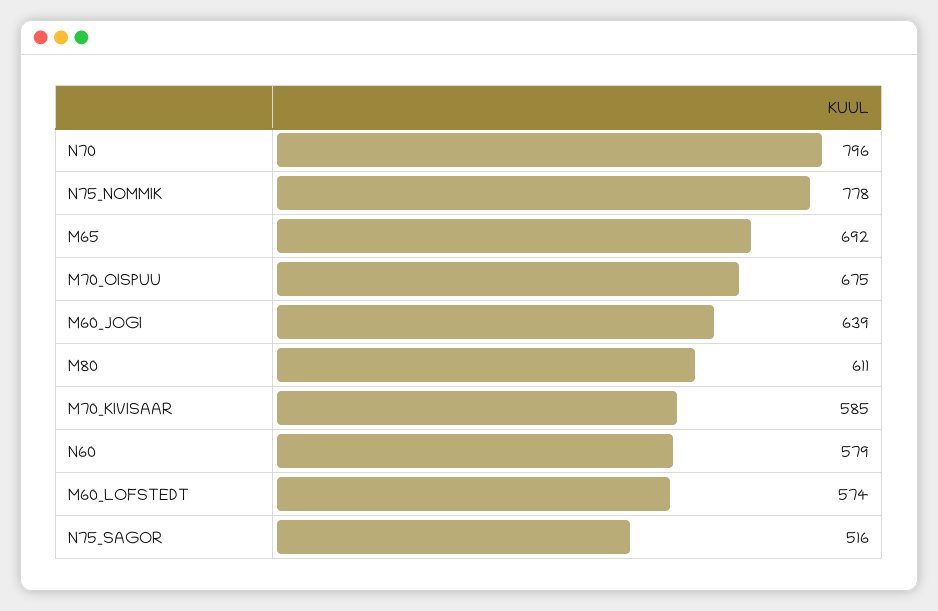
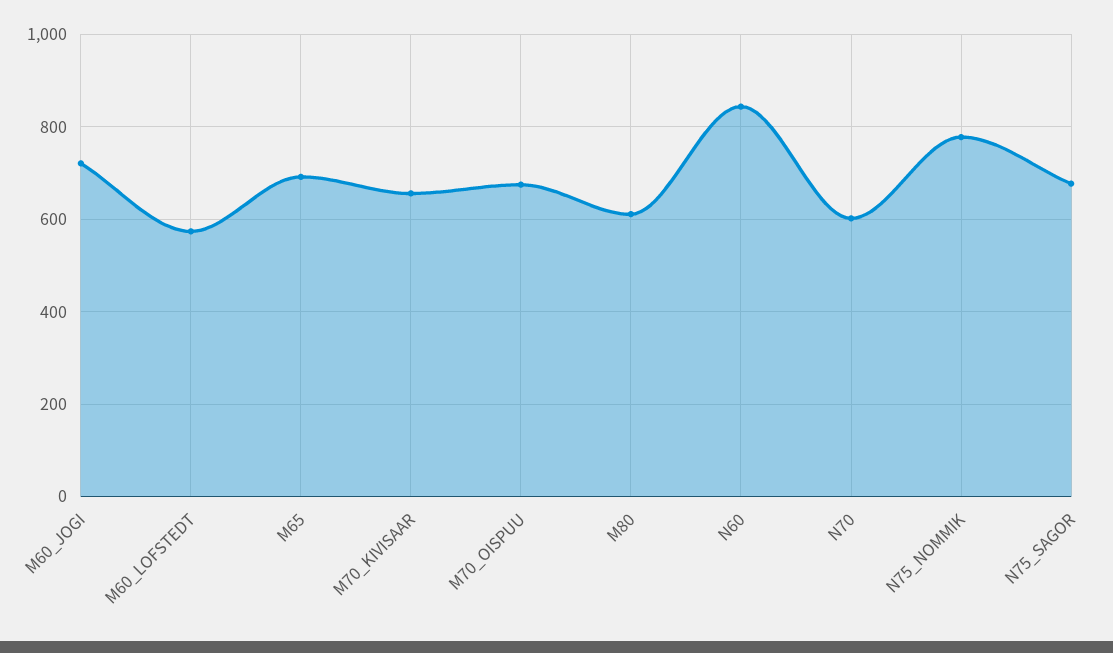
N70: 796 -> 600
M60_JOGI: 639 -> 720
M70_KIVISAAR: 585 -> 660
N60: 579 -> 840
N75_SAGOR: 516 -> 680

